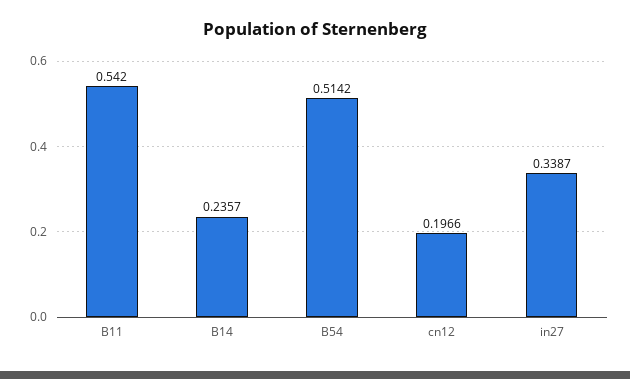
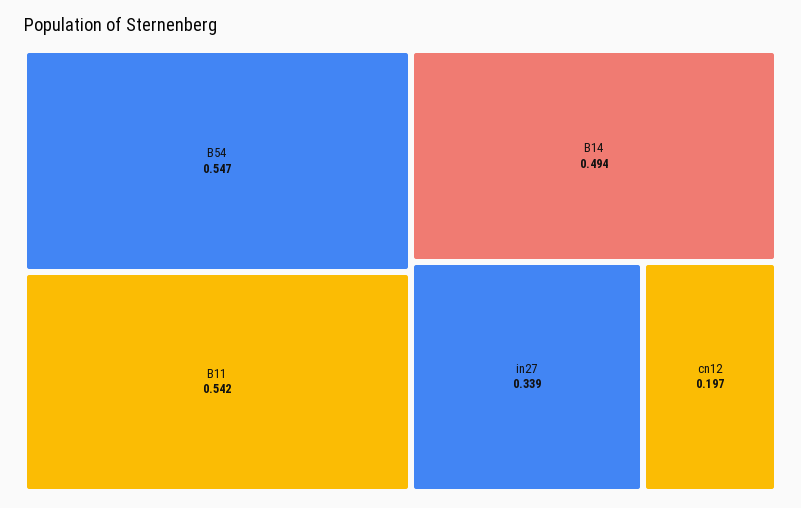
B14: 0.2357 -> 0.494
B54: 0.5142 -> 0.547

